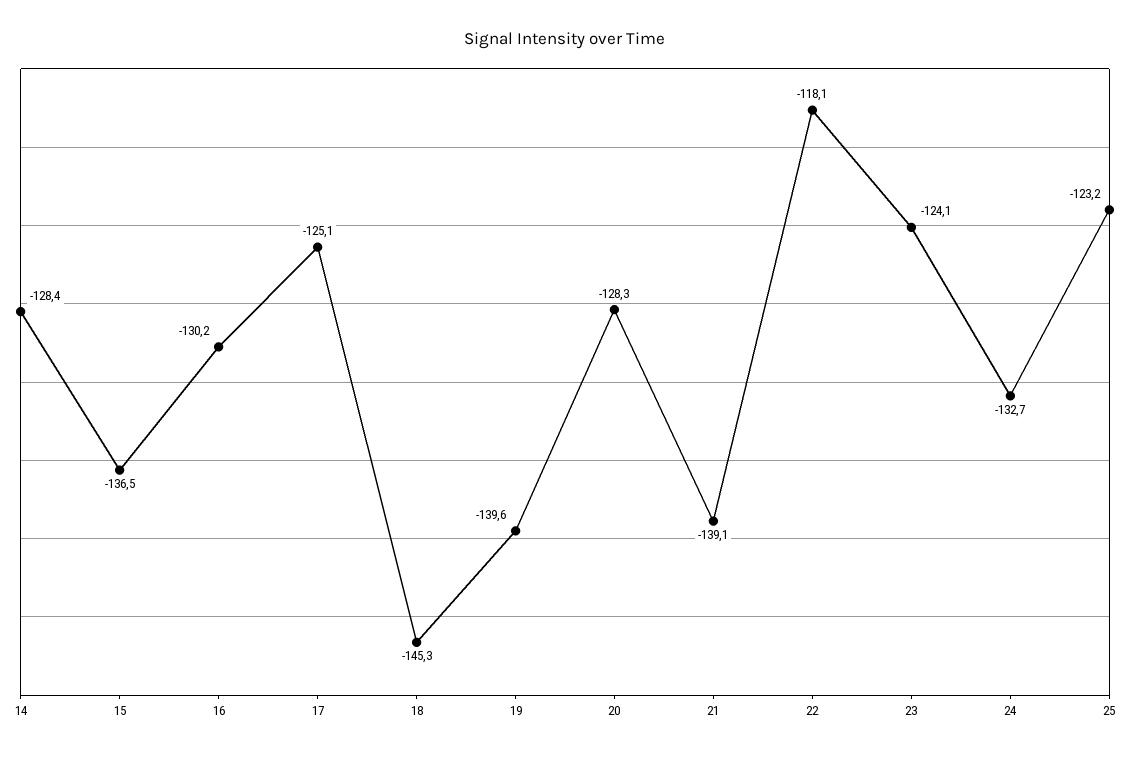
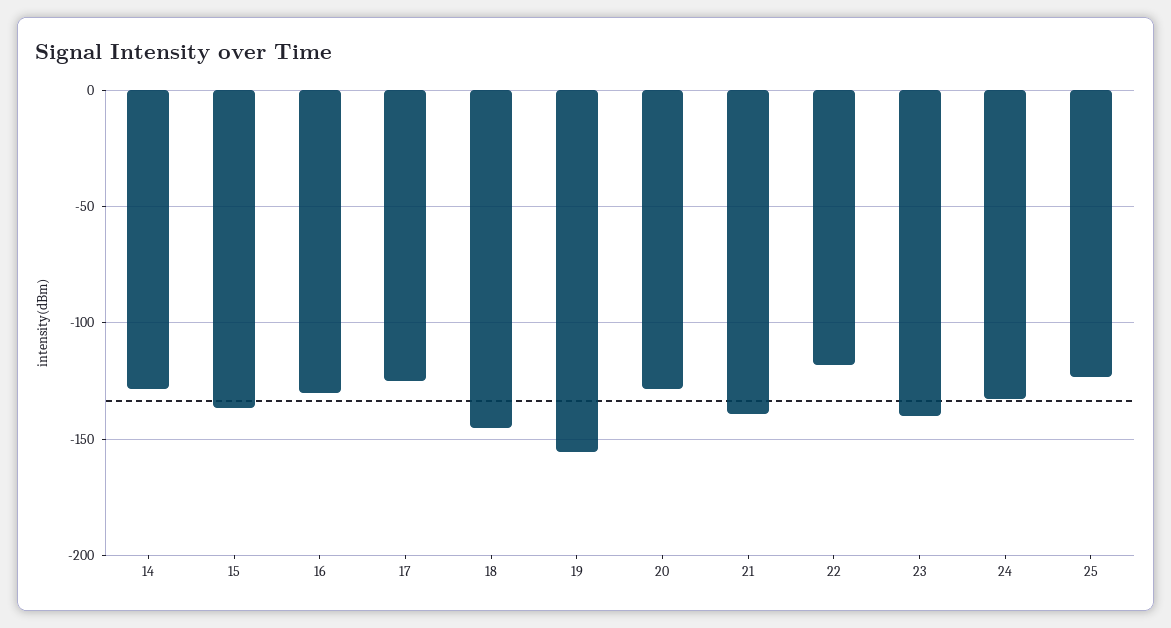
19: -139.6 -> -155
23: -124.1 -> -140

